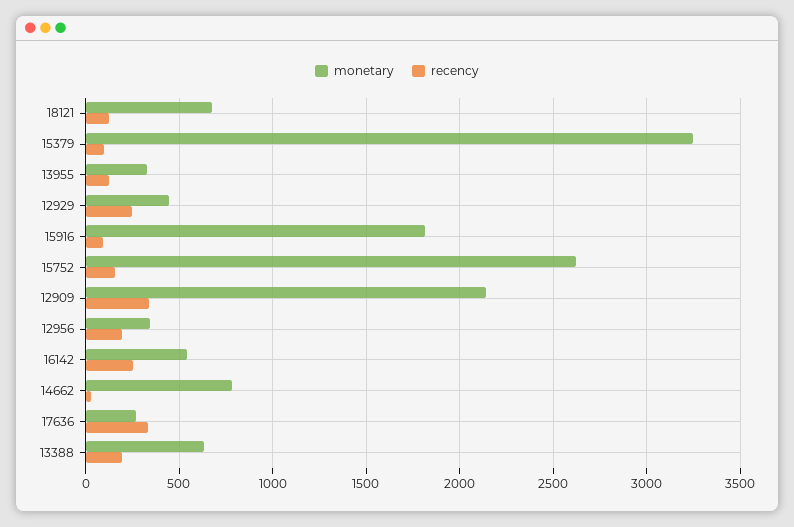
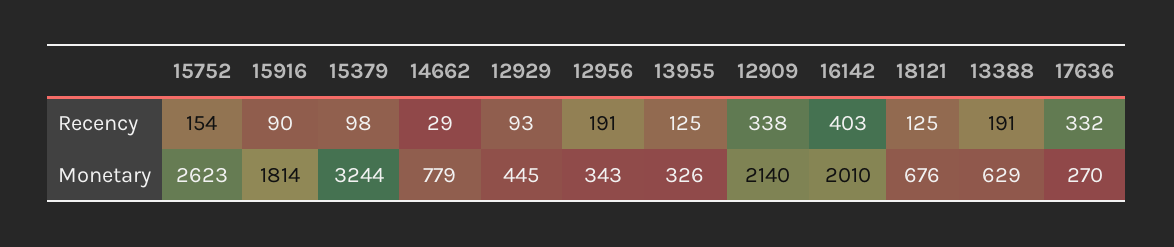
recency, 12929: 250 -> 93
monetary, 16142: 550 -> 2010
recency, 16142: 250 -> 403

